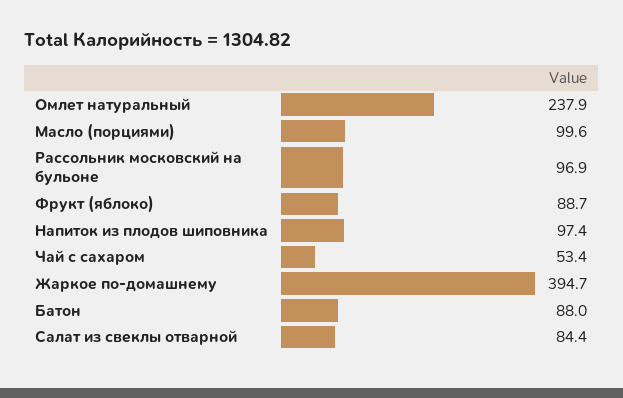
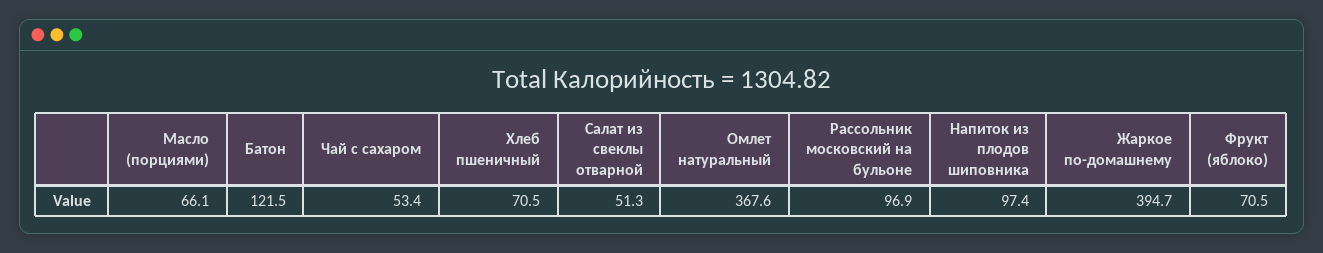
Омлет натуральный: 237.9 -> 367.6
Масло (порциями): 99.6 -> 66.1
Фрукт (яблоко): 88.7 -> 70.5
Батон: 88 -> 121.5
Салат из свеклы отварной: 84.4 -> 51.3
Хлеб пшеничный: none -> 70.5

